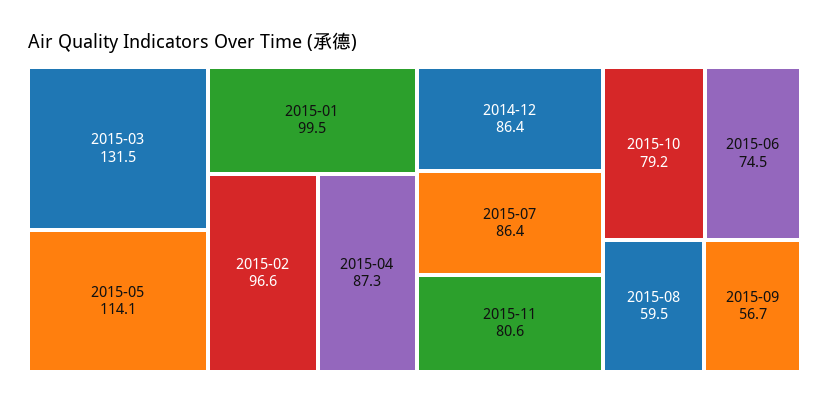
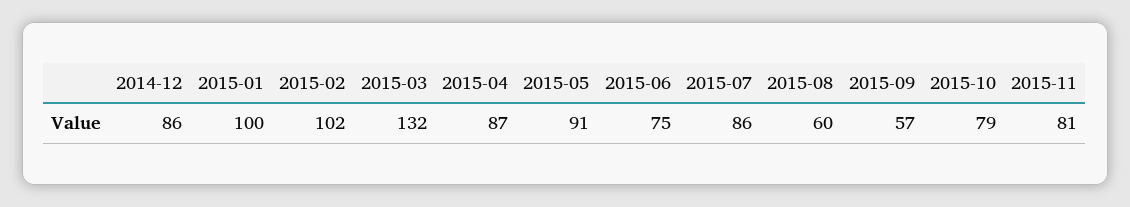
2015-05: 114.1 -> 91
2015-02: 96.6 -> 102

